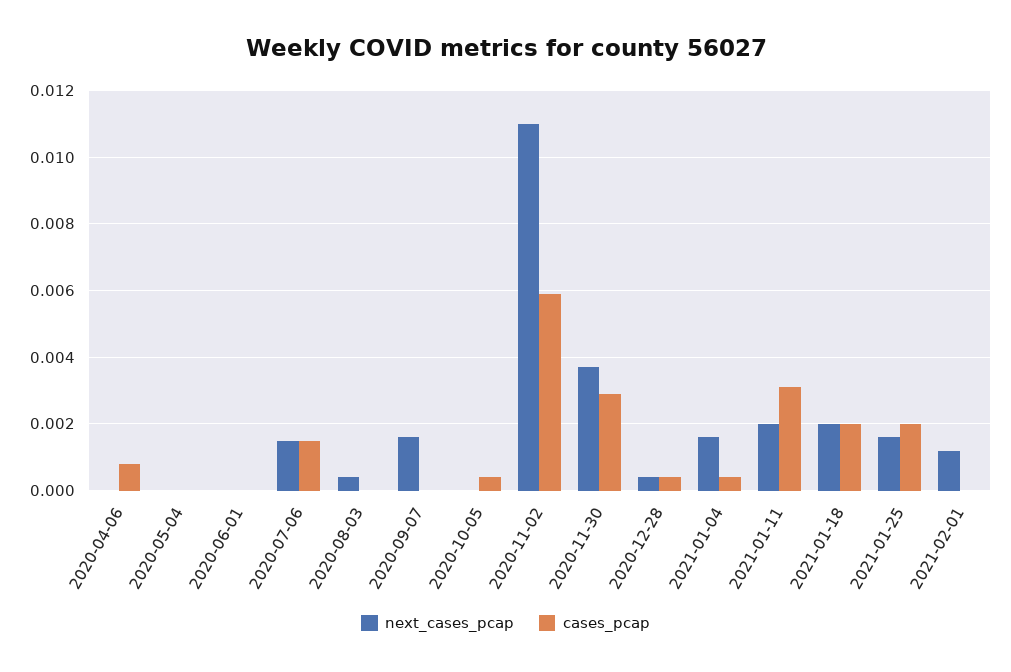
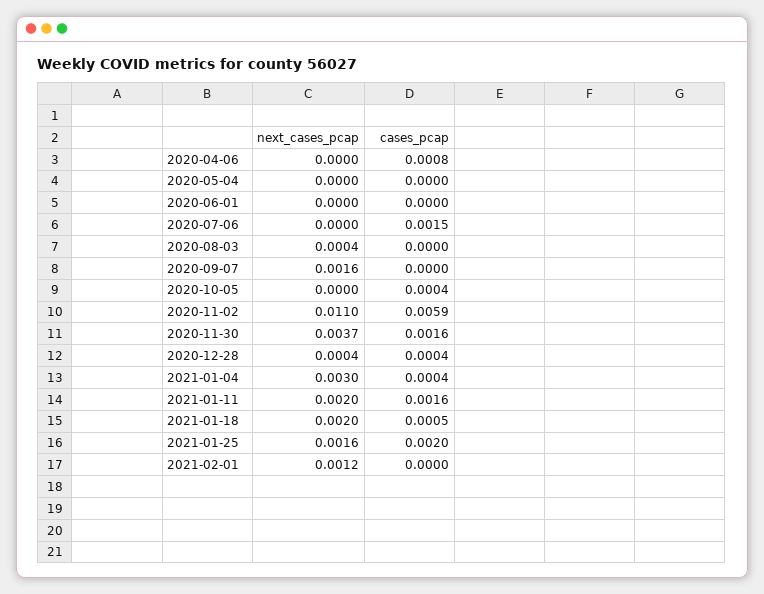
next_cases_pcap, 2020-07-06: 0.0015 -> 0
cases_pcap, 2020-11-30: 0.003 -> 0.0016
next_cases_pcap, 2021-01-04: 0.0015 -> 0.003
cases_pcap, 2021-01-11: 0.003 -> 0.0016
cases_pcap, 2021-01-18: 0.002 -> 0.0005

